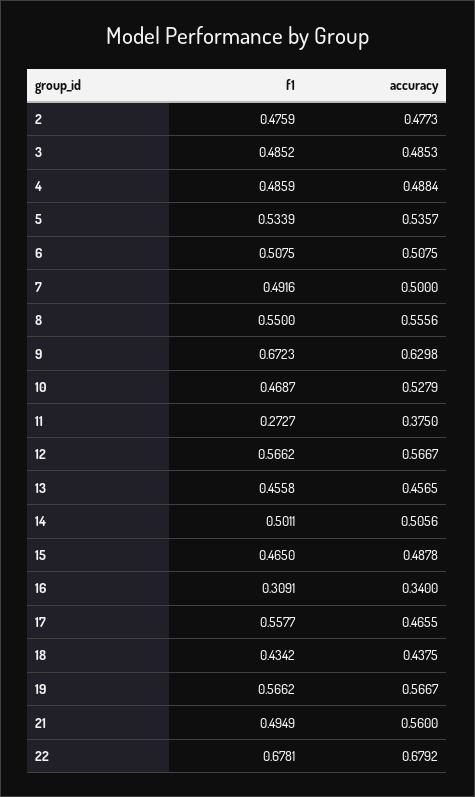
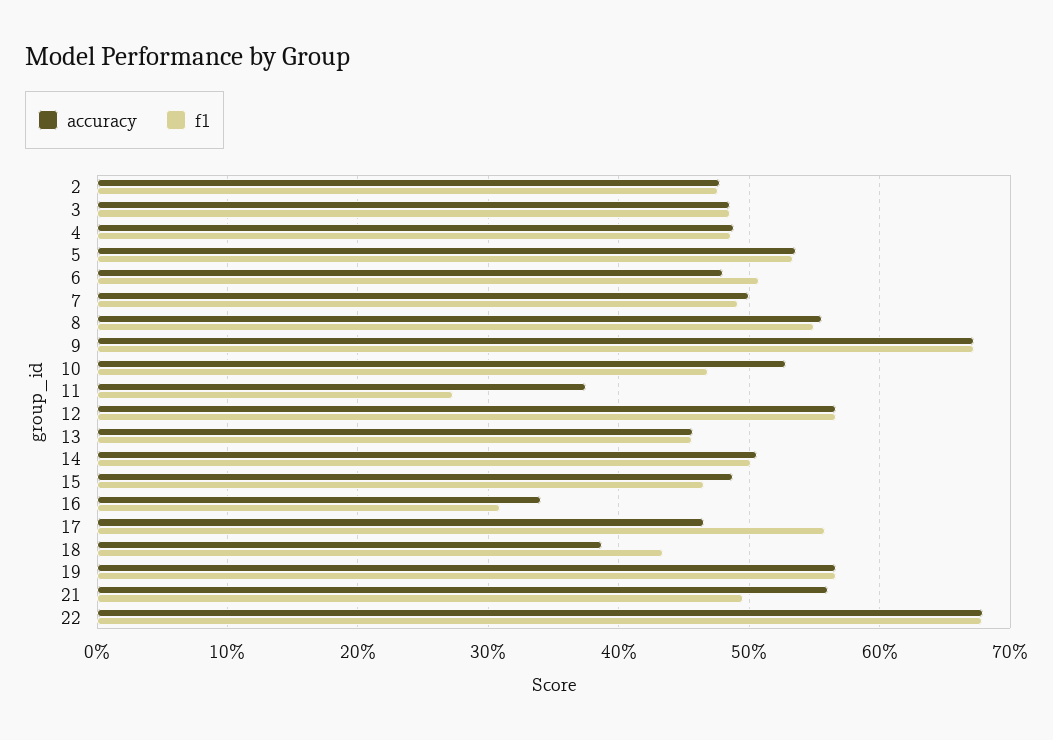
accuracy, 6: 0.5075 -> 0.48
accuracy, 9: 0.6298 -> 0.67
accuracy, 18: 0.4375 -> 0.39

